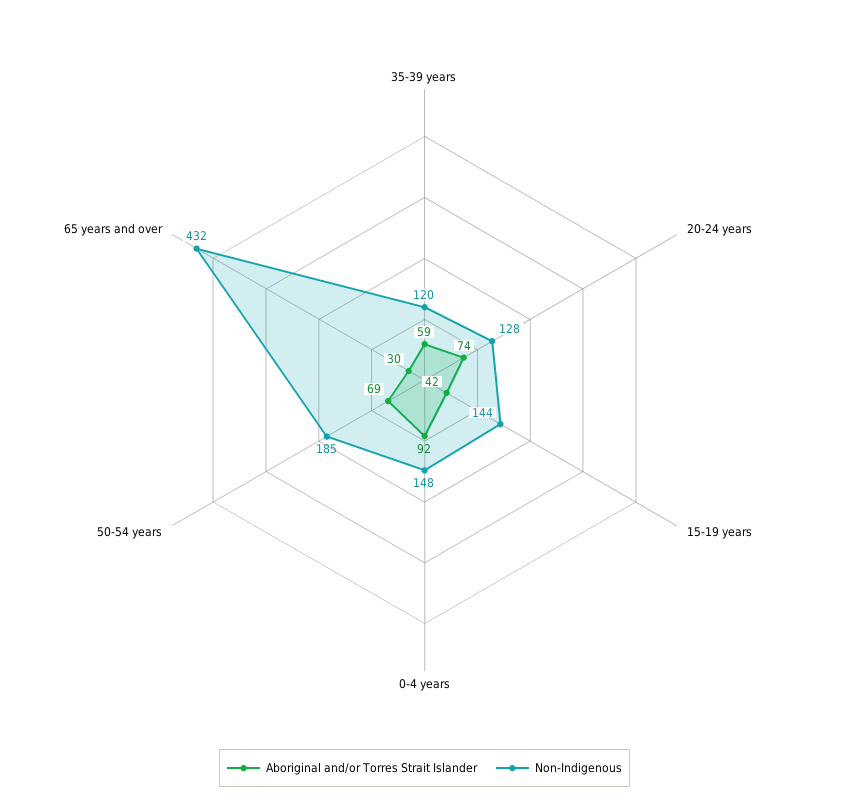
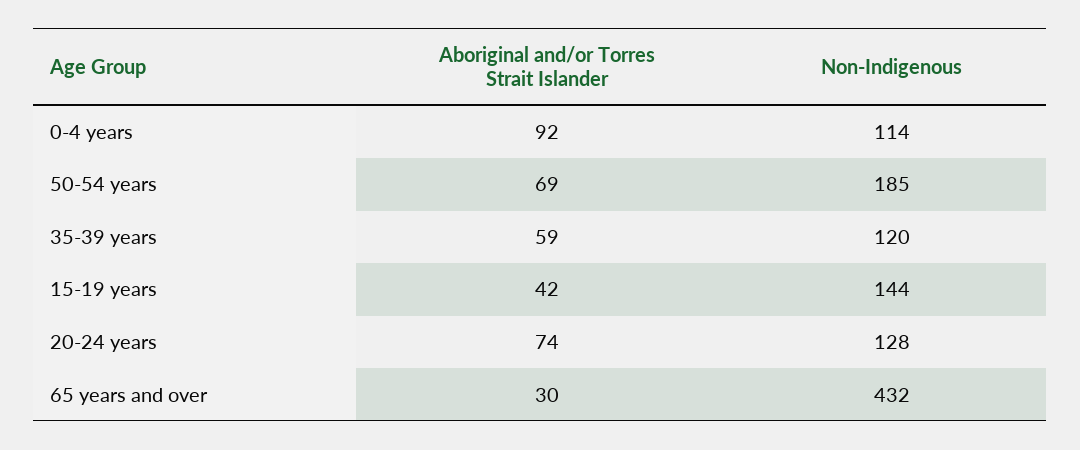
Non-Indigenous, 0-4 years: 148 -> 114

